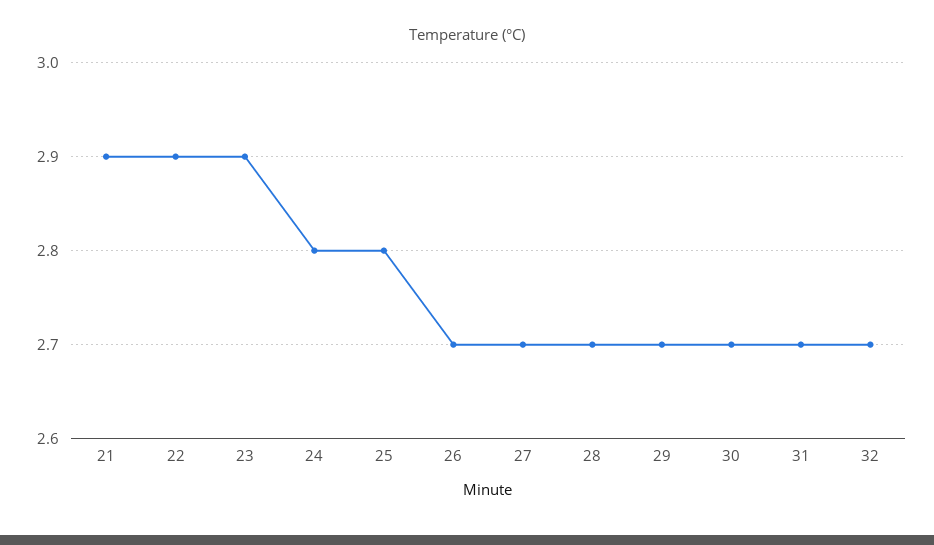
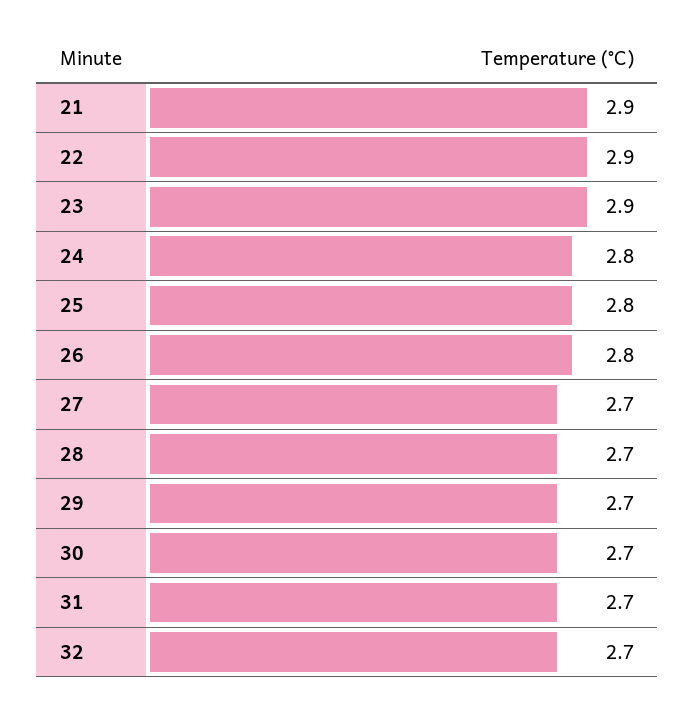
26: 2.7 -> 2.8

